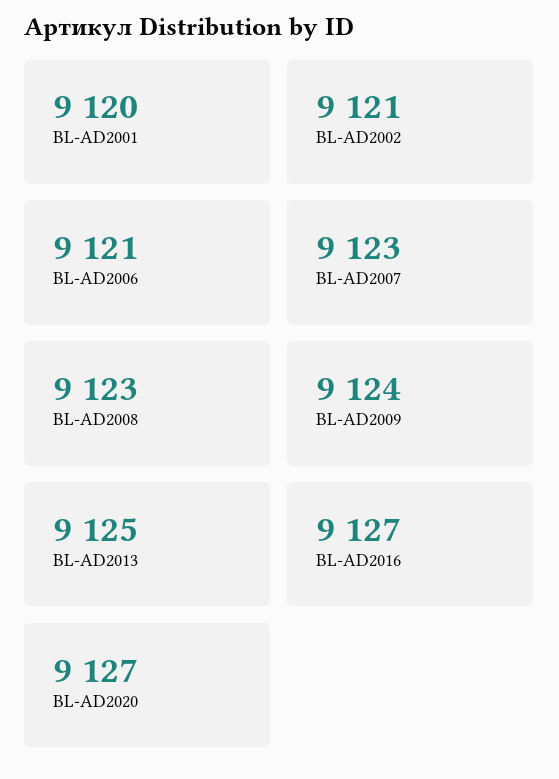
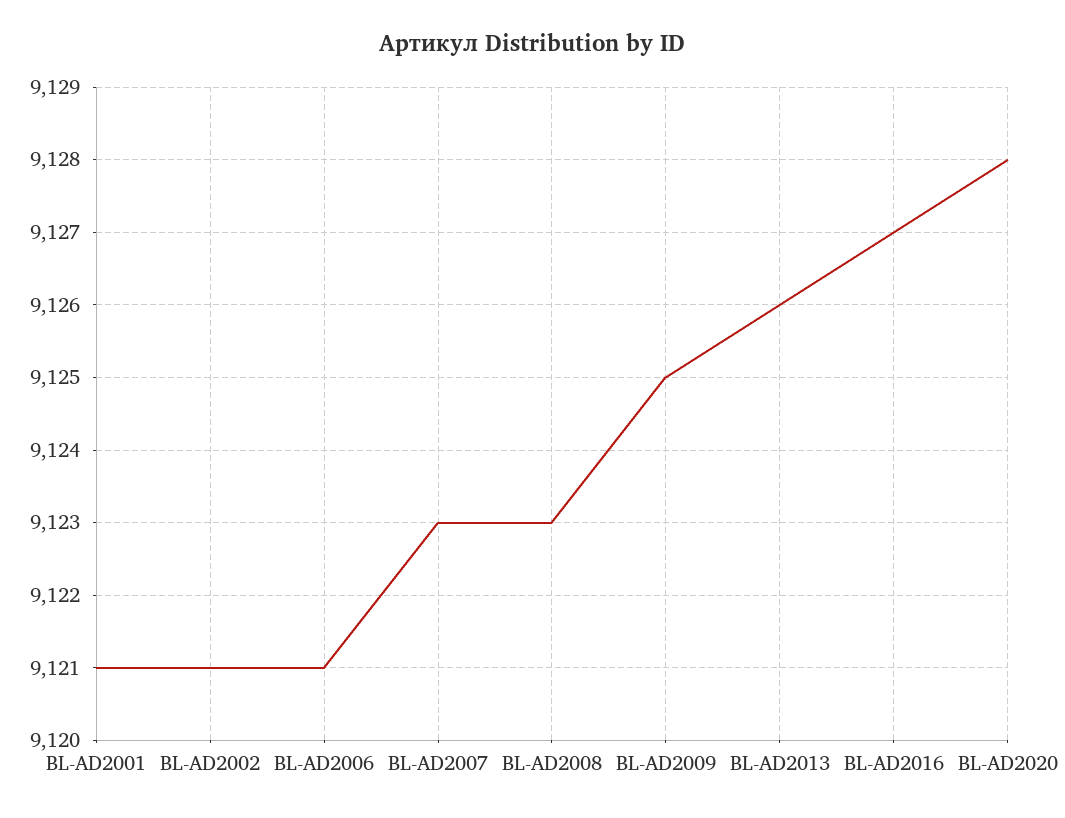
BL-AD2001: 9120 -> 9121
BL-AD2009: 9124 -> 9125
BL-AD2013: 9125 -> 9126
BL-AD2020: 9127 -> 9128

